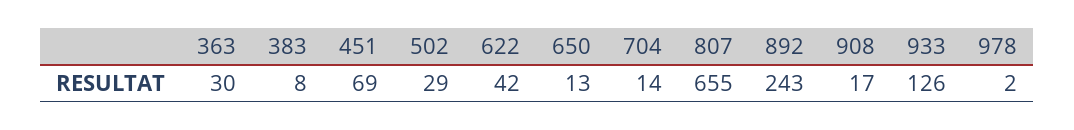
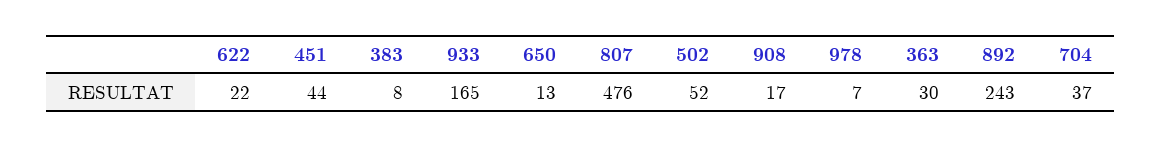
451: 69 -> 44
502: 29 -> 52
622: 42 -> 22
704: 14 -> 37
807: 655 -> 476
933: 126 -> 165
978: 2 -> 7

